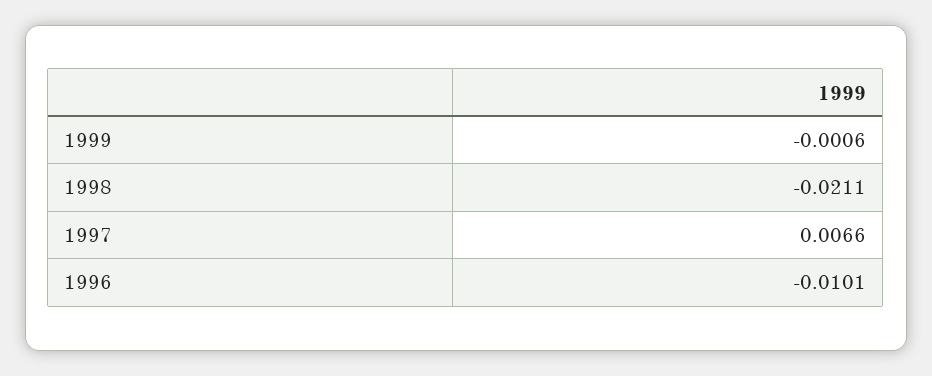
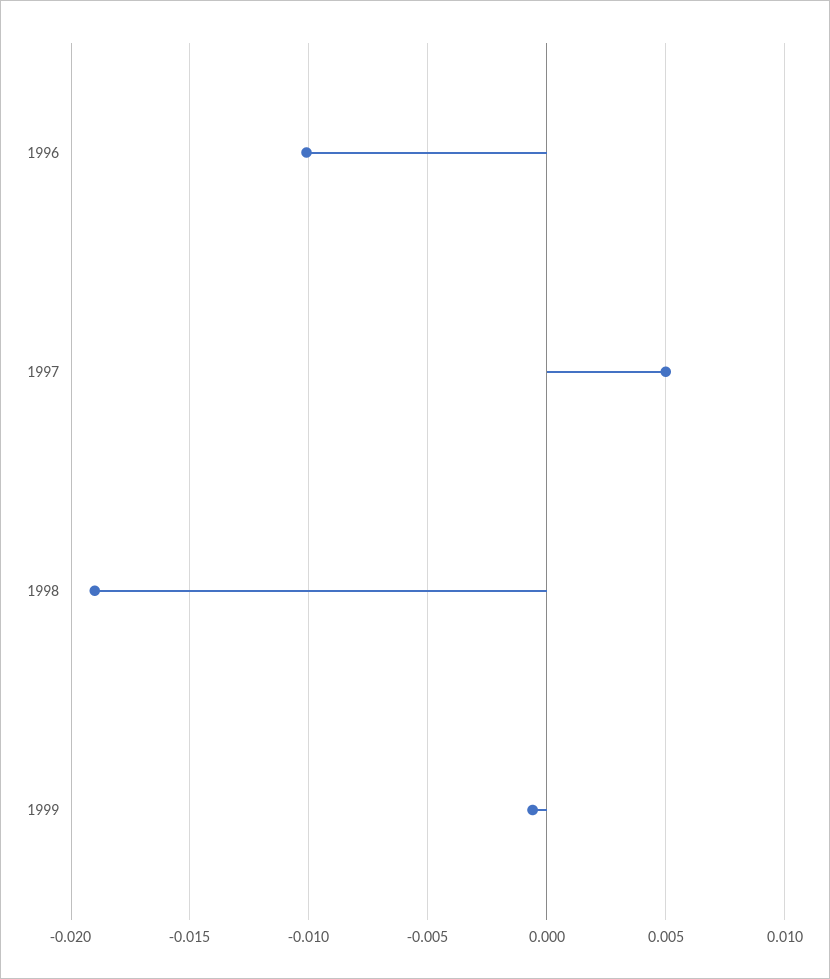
1998: -0.0211 -> -0.019
1997: 0.0066 -> 0.005

